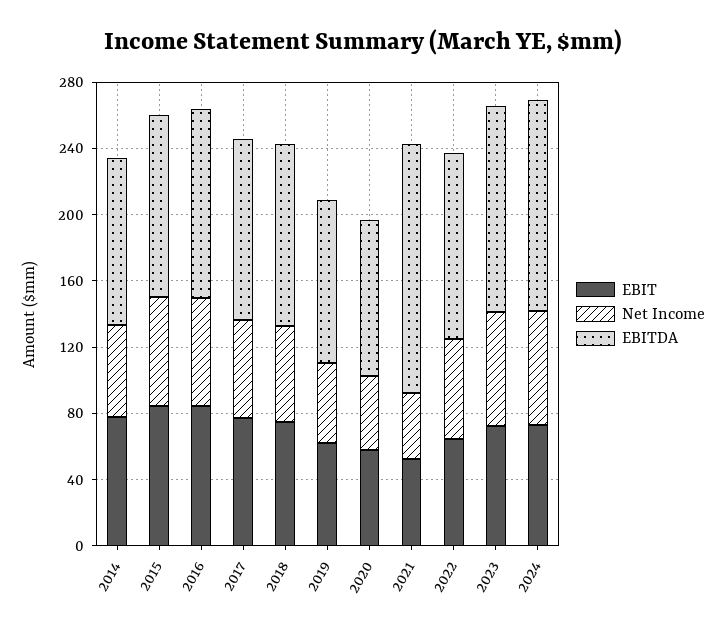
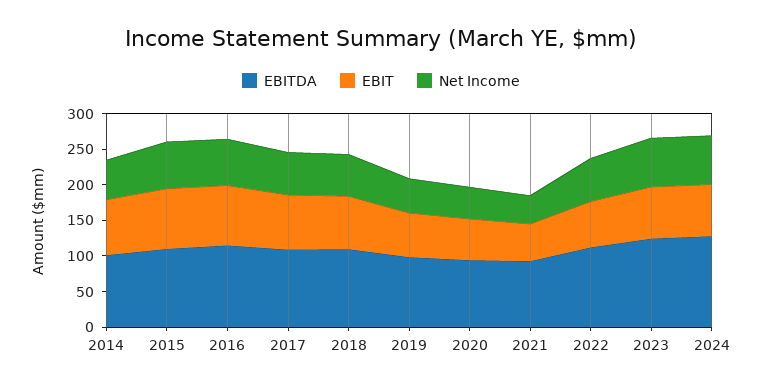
EBITDA, 2021: 150 -> 100

